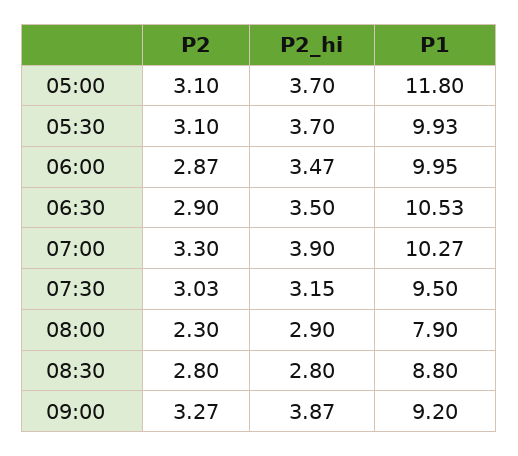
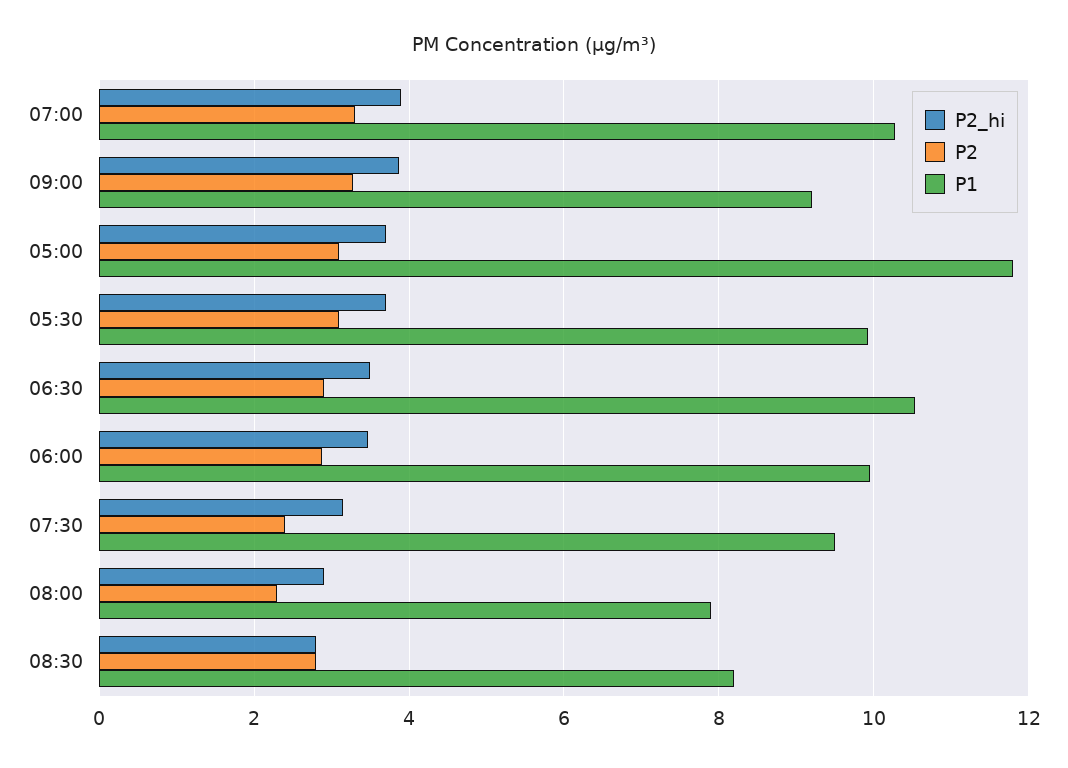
P2, 07:30: 3.03 -> 2.4
P1, 08:30: 8.8 -> 8.2

